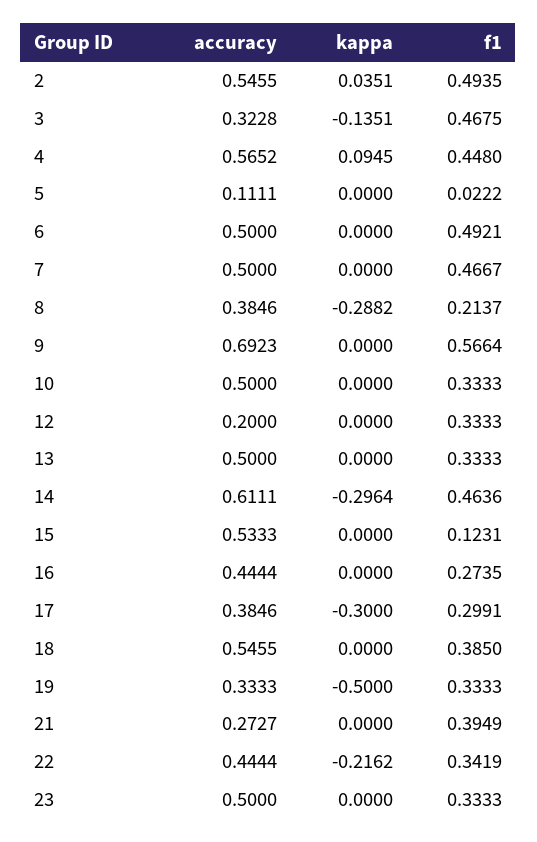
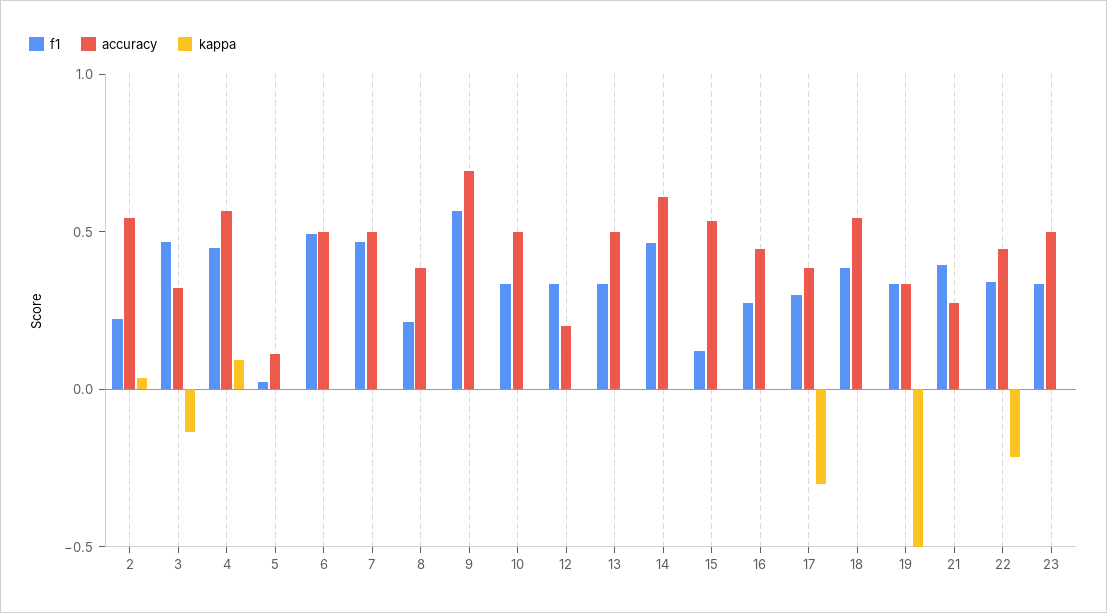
f1, 2: 0.4935 -> 0.2
kappa, 8: -0.2882 -> 0
kappa, 14: -0.2964 -> 0

